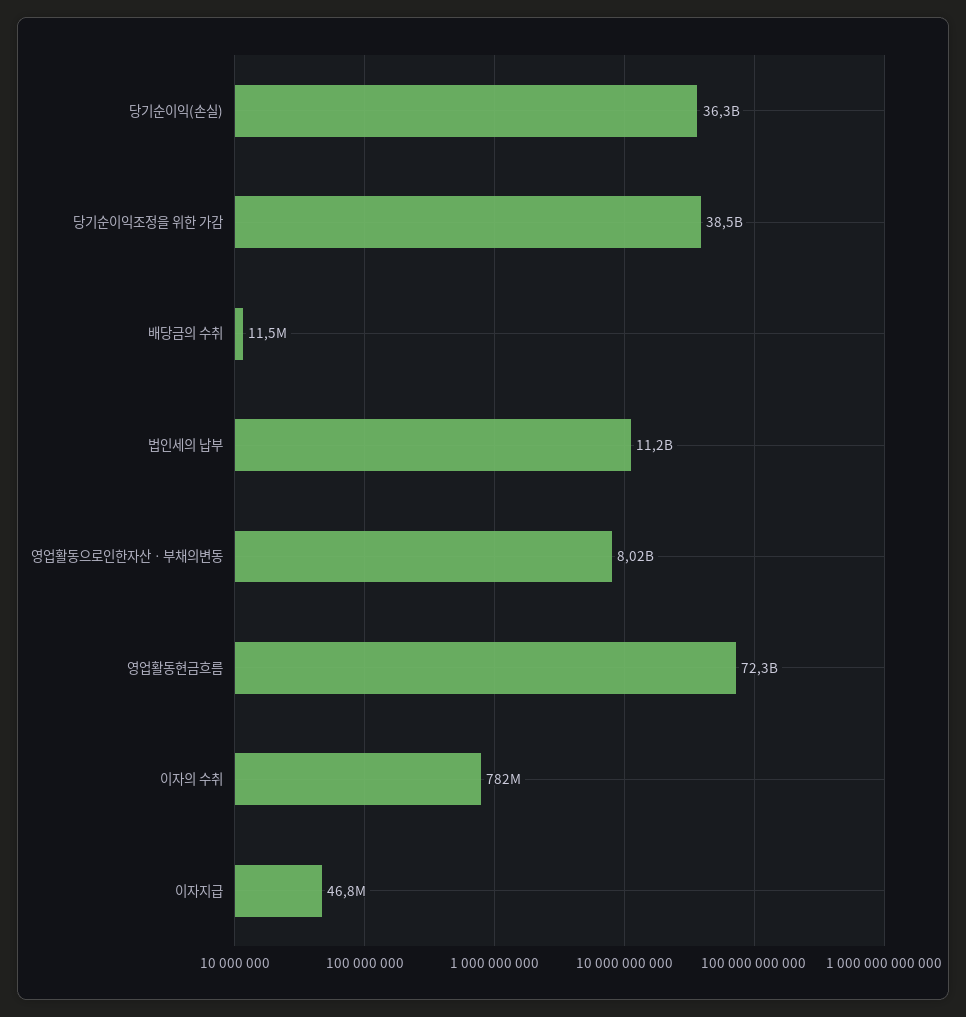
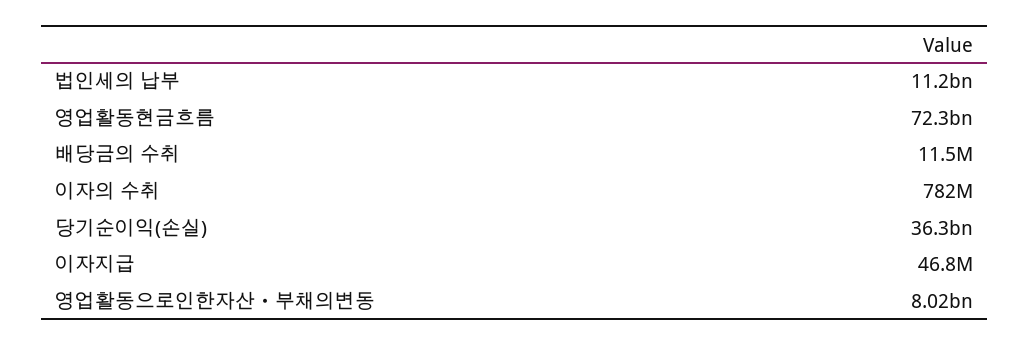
당기순이익조정을 위한 가감: 38500000000 -> none

